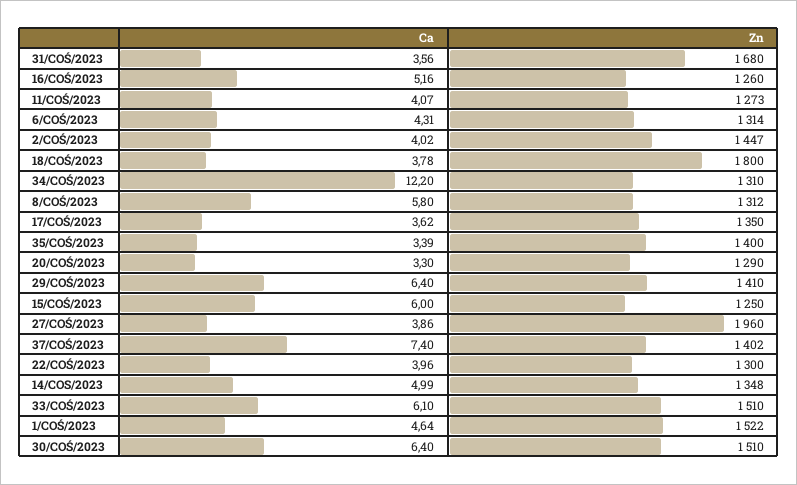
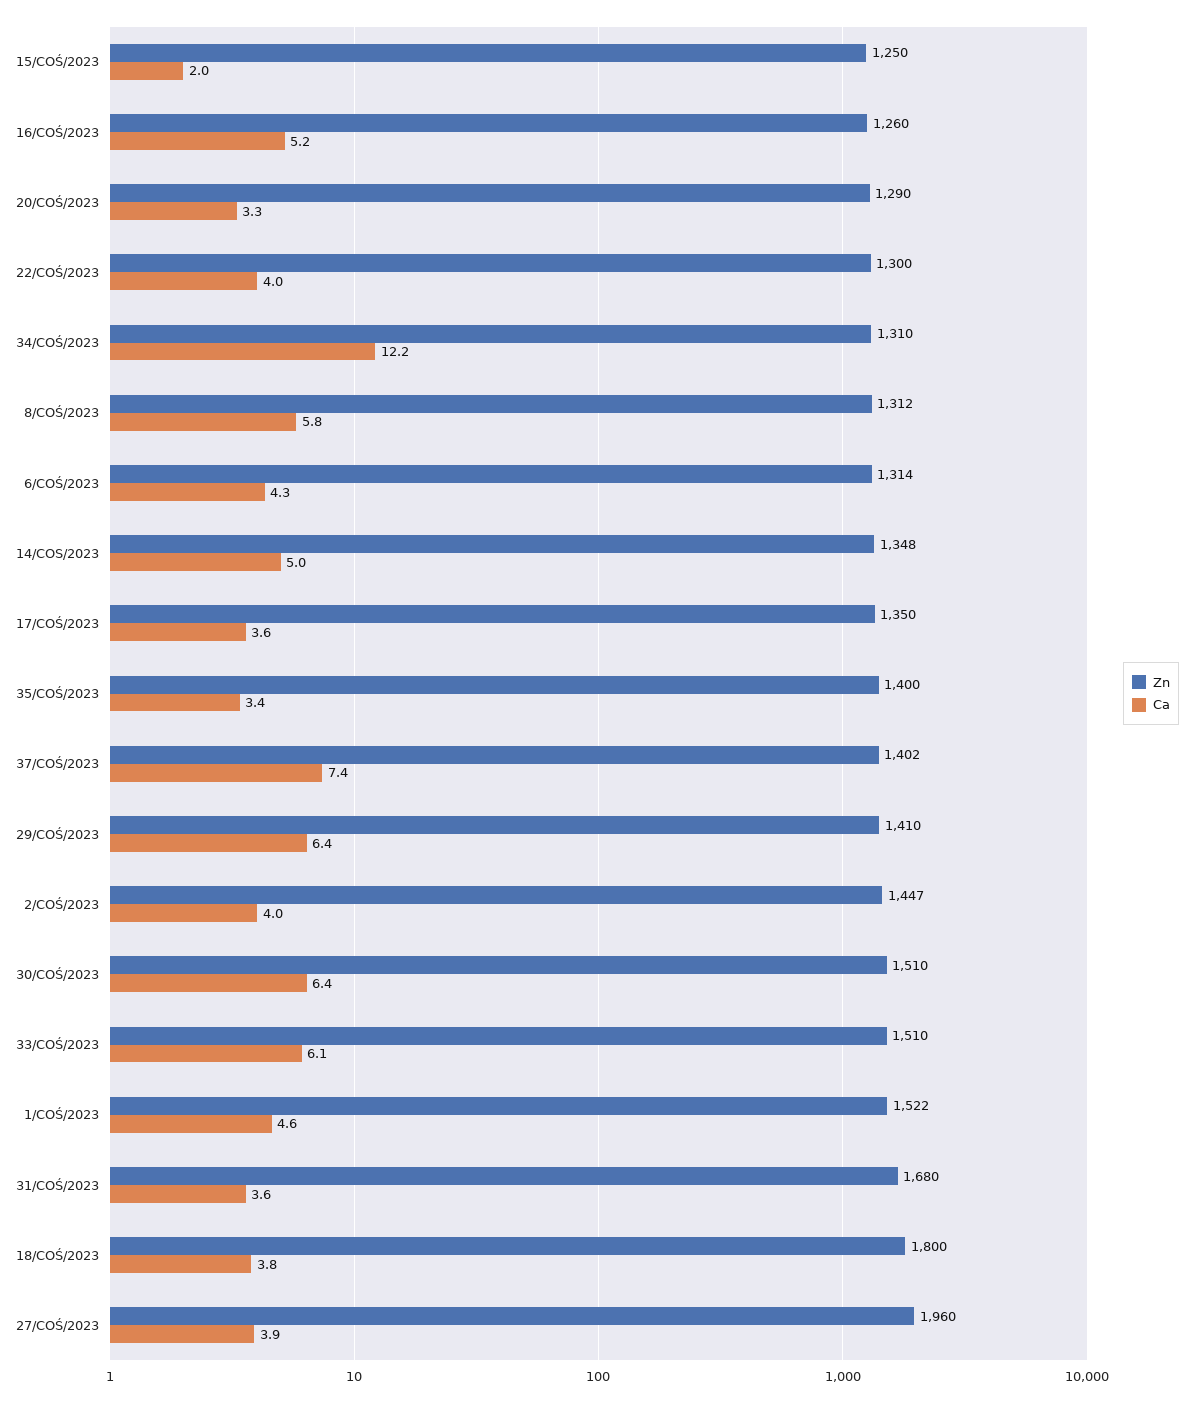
Ca, 11/COŚ/2023: 4.07 -> none
Zn, 11/COŚ/2023: 1273 -> none
Ca, 15/COŚ/2023: 6 -> 2

